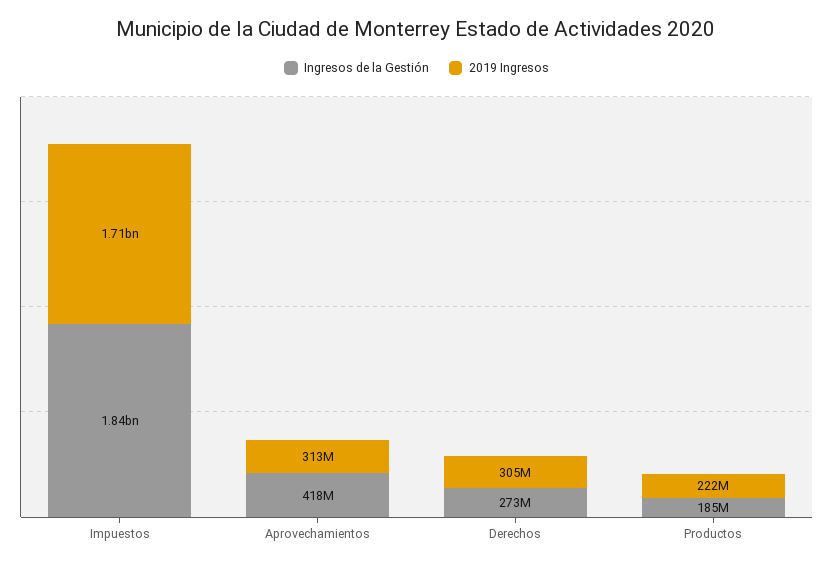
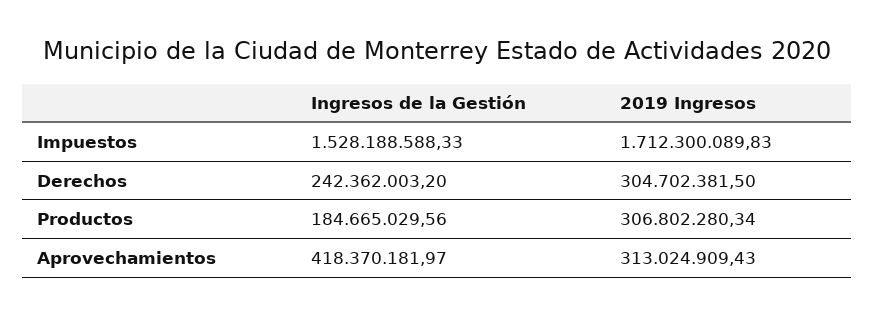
Ingresos de la Gestión, Impuestos: 1840000000 -> 1528188588.33
Ingresos de la Gestión, Derechos: 273000000 -> 242362003.2
2019 Ingresos, Productos: 222000000 -> 306802280.34

